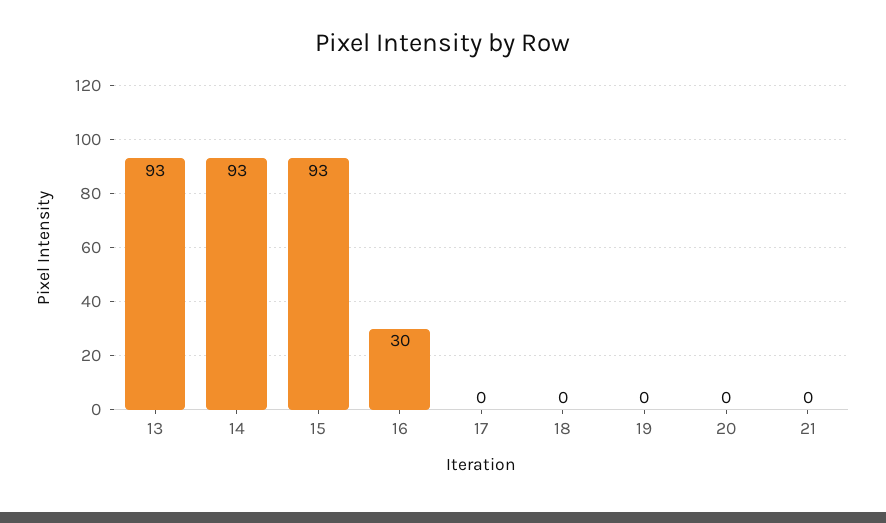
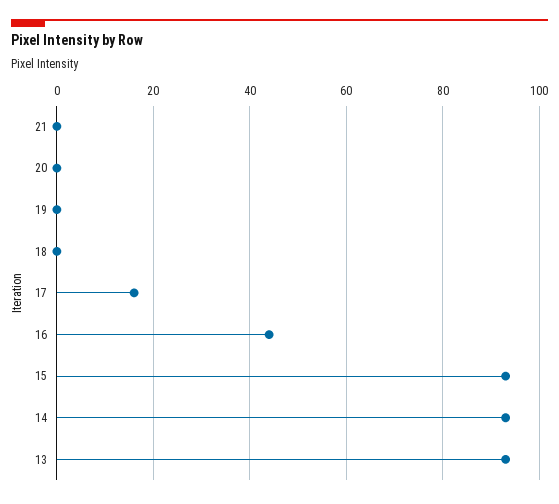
16: 30 -> 45
17: 0 -> 15

